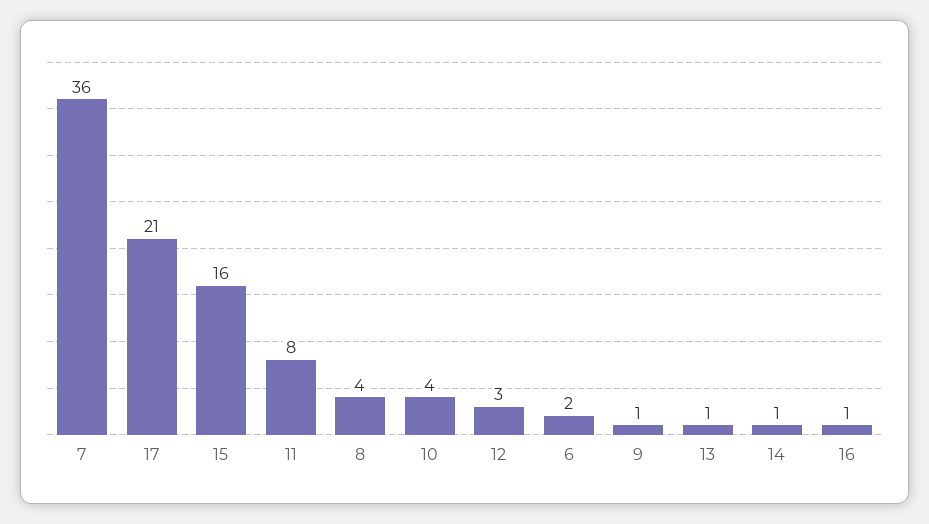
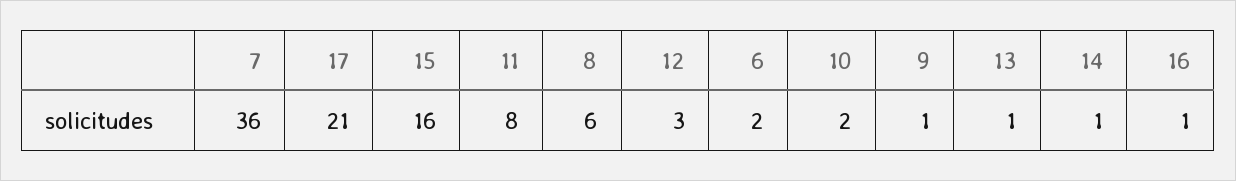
8: 4 -> 6
10: 4 -> 2

